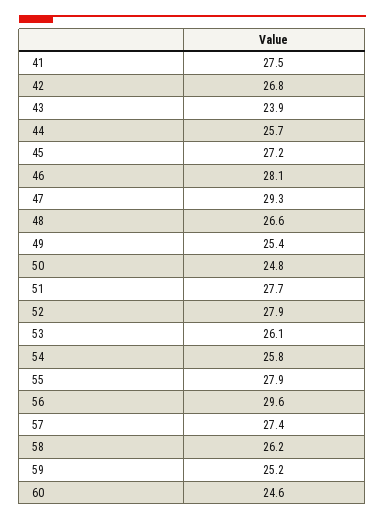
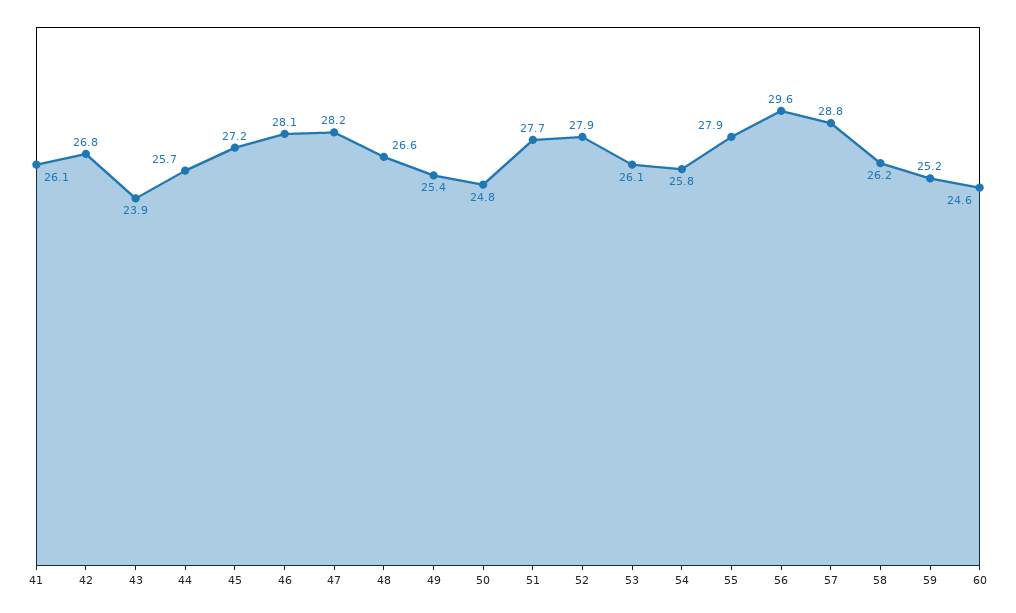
41: 27.5 -> 26.1
47: 29.3 -> 28.2
57: 27.4 -> 28.8

